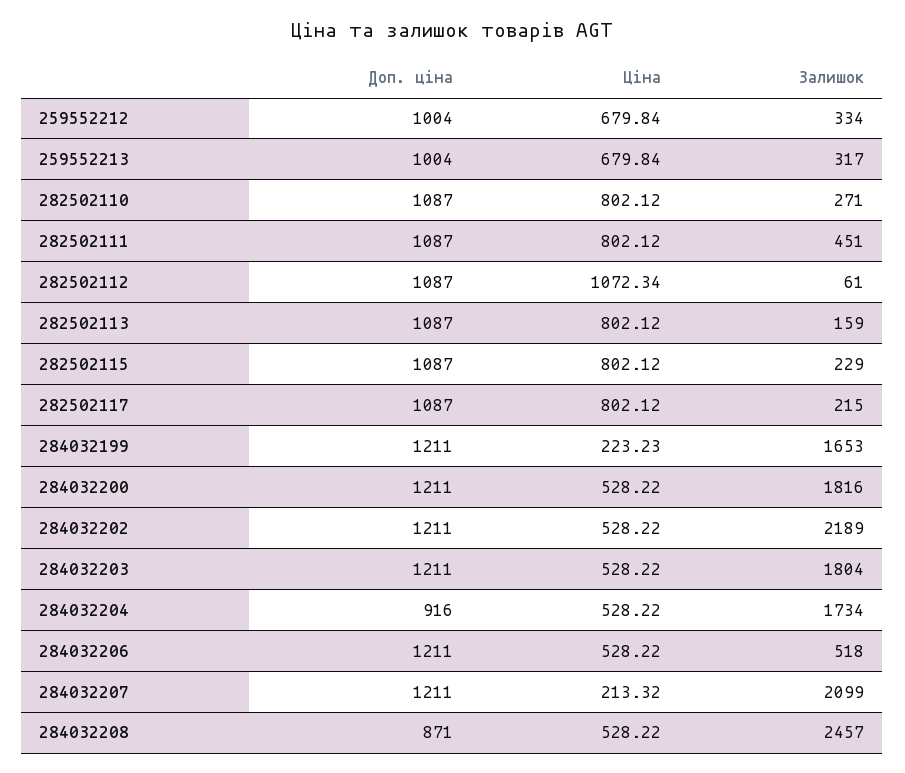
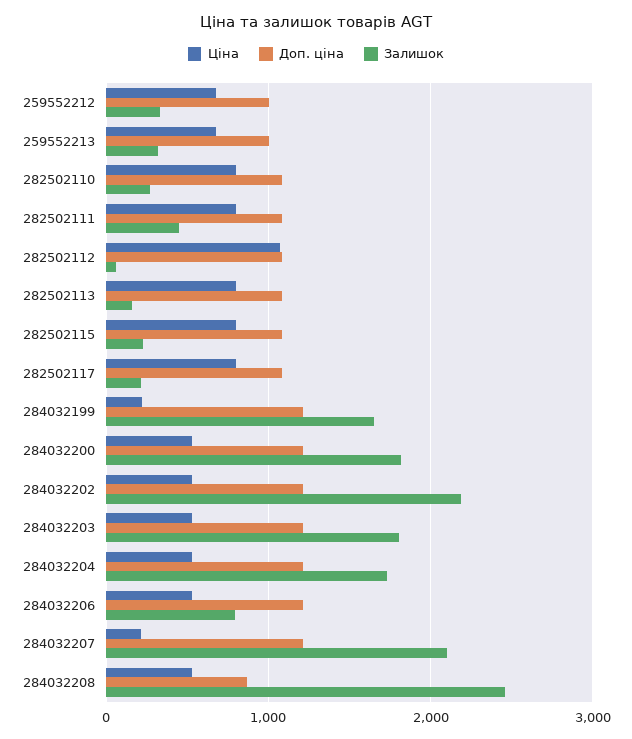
Доп. ціна, 284032204: 916 -> 1200
Залишок, 284032206: 518 -> 800

